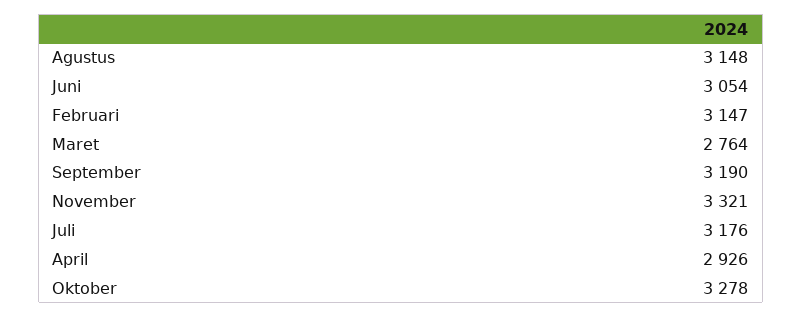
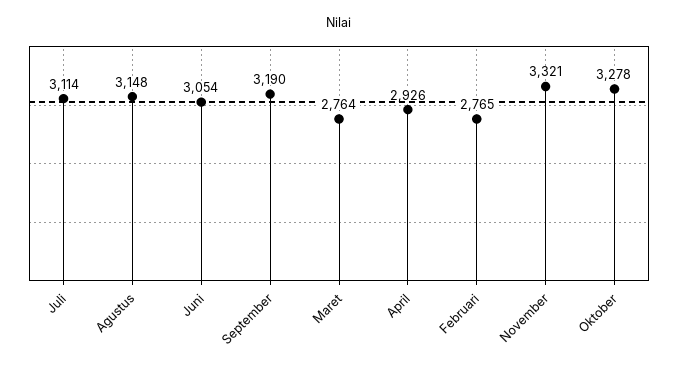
Februari: 3147 -> 2765
Juli: 3176 -> 3114

